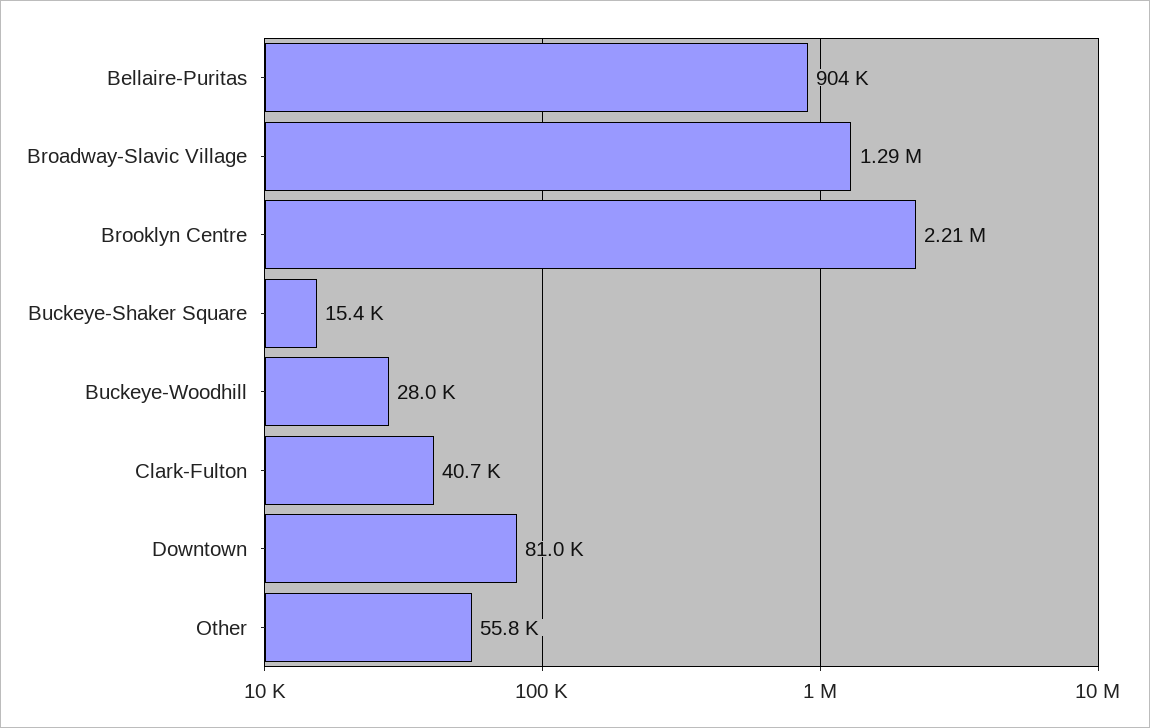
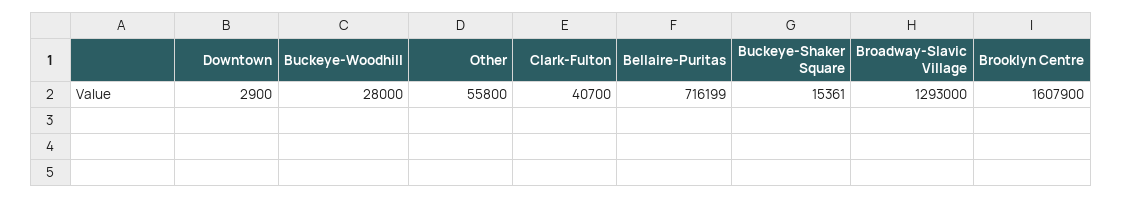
Bellaire-Puritas: 904000 -> 716199
Brooklyn Centre: 2210000 -> 1607900
Downtown: 81000 -> 2900

